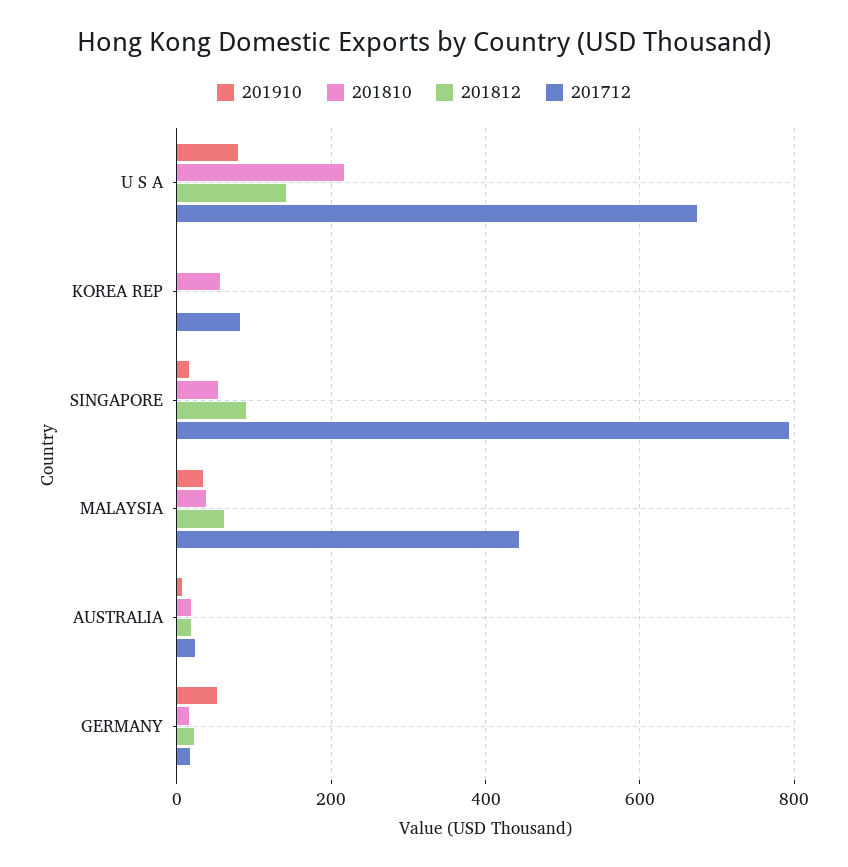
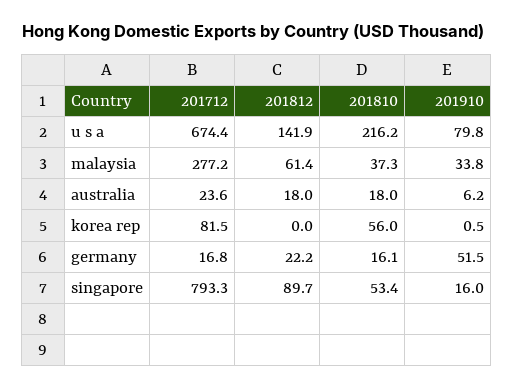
201712, MALAYSIA: 440 -> 277.2

